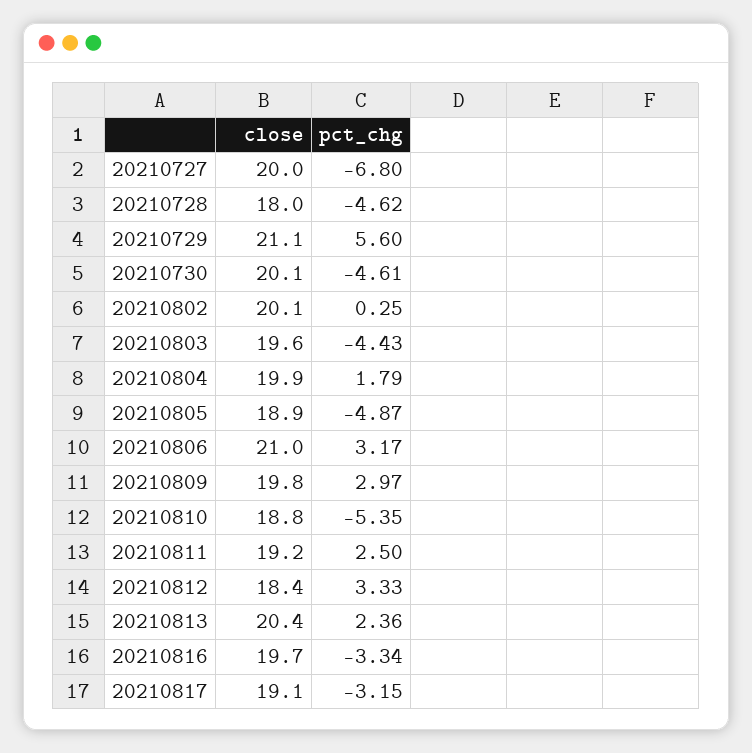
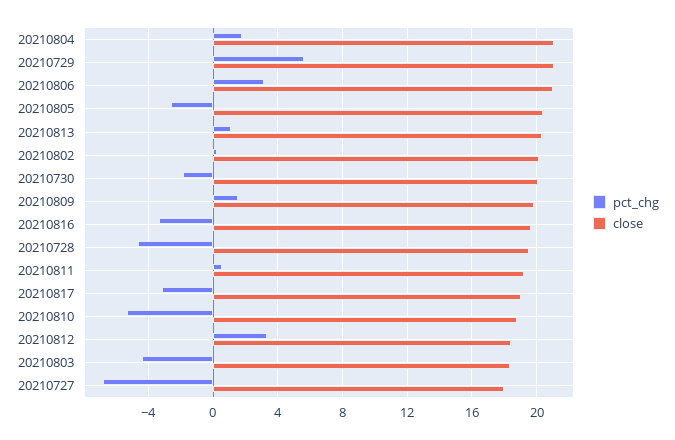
close, 20210727: 20 -> 18
close, 20210728: 18 -> 19.5
pct_chg, 20210730: -4.61 -> -2
close, 20210803: 19.6 -> 18.5
close, 20210804: 19.9 -> 21
close, 20210805: 18.9 -> 20.5
pct_chg, 20210805: -4.87 -> -2.5
pct_chg, 20210809: 2.97 -> 1.5
pct_chg, 20210811: 2.5 -> 0.5
pct_chg, 20210813: 2.36 -> 1

